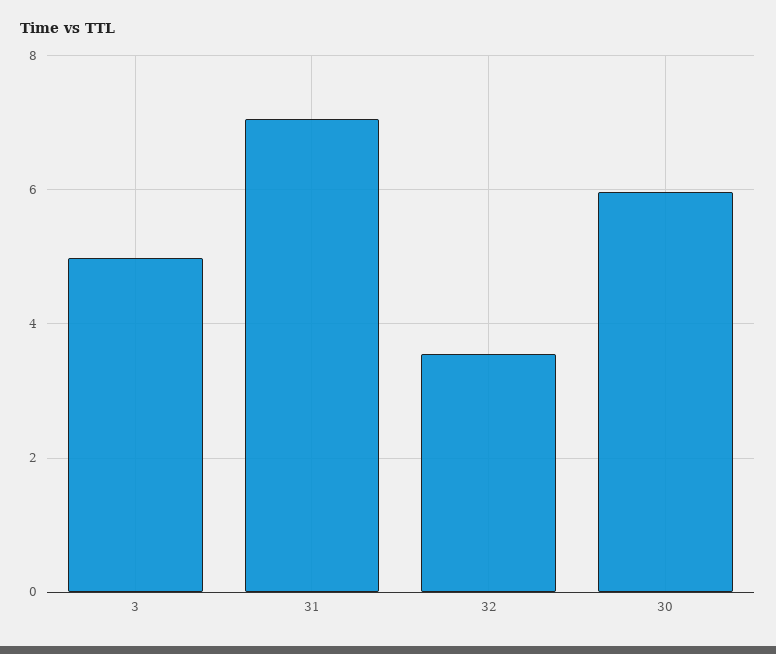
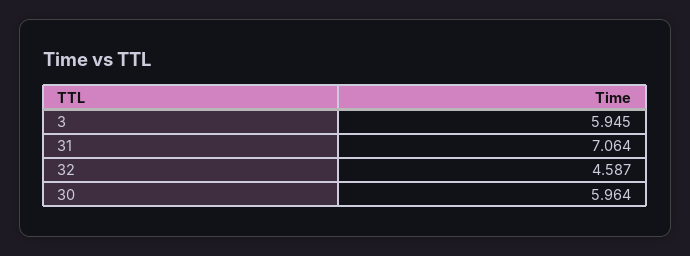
3: 5 -> 5.945
32: 3.6 -> 4.587

